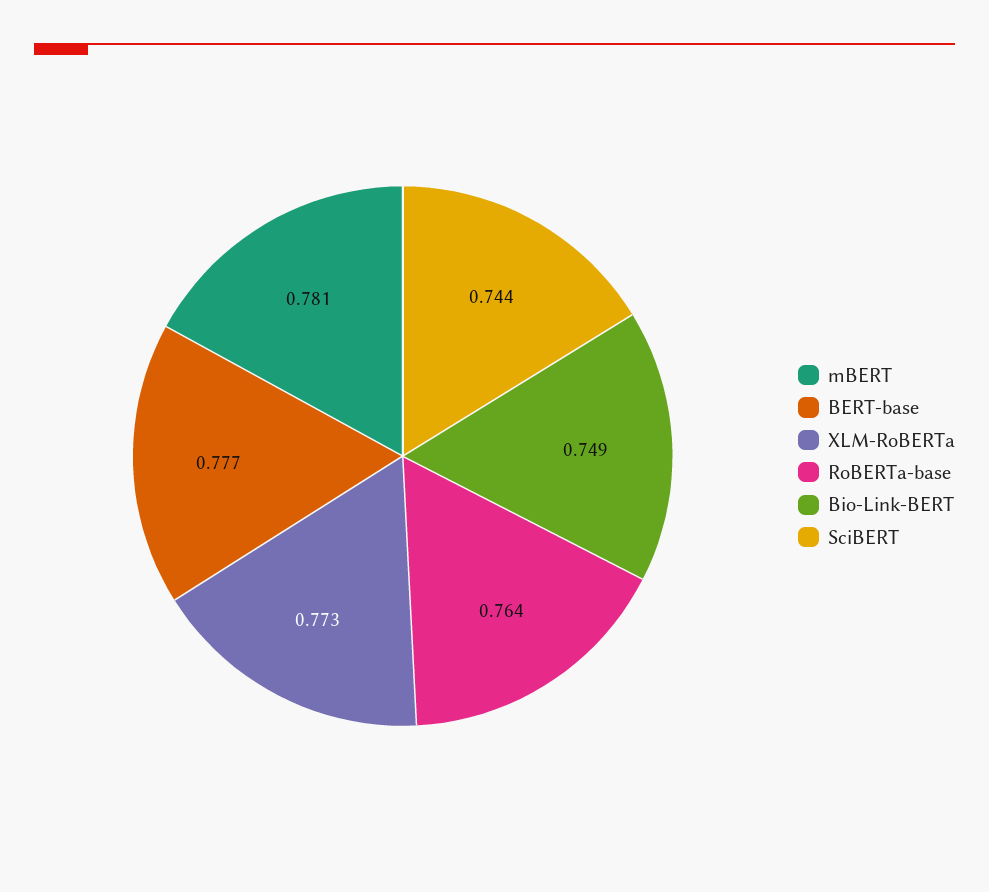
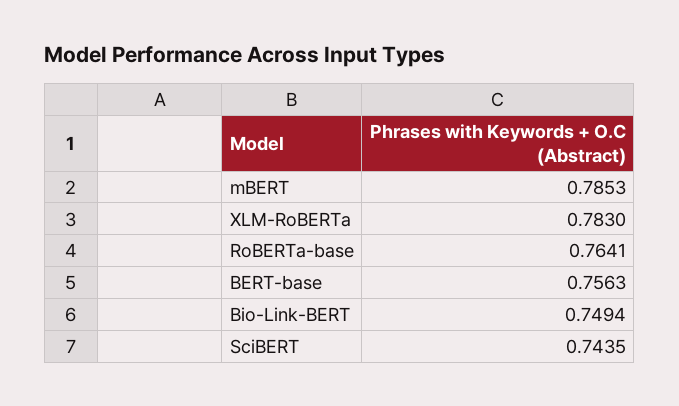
mBERT: 0.781 -> 0.7853
BERT-base: 0.777 -> 0.7563
XLM-RoBERTa: 0.773 -> 0.783

